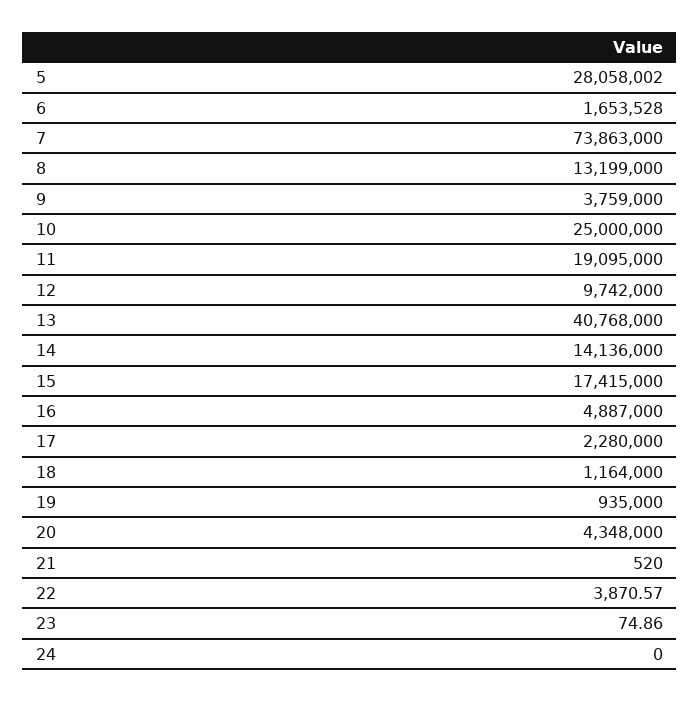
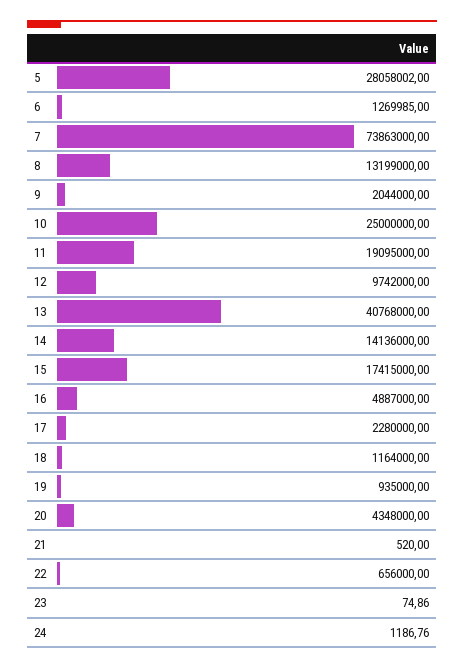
6: 1653528 -> 1269985
9: 3759000 -> 2044000
22: 3870.57 -> 656000
24: 0 -> 1186.76

